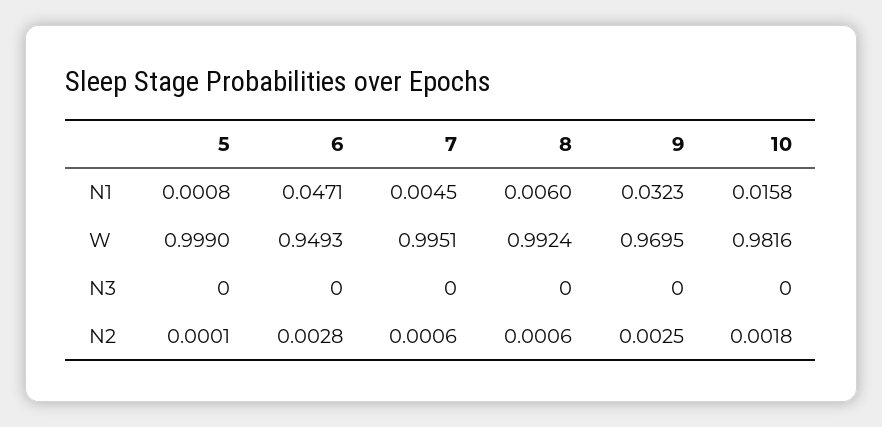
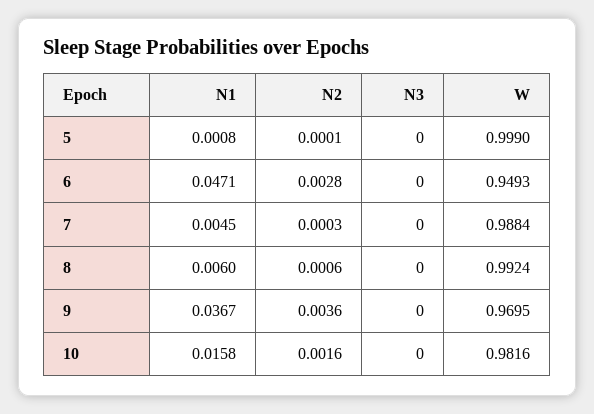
9, N1: 0.0323 -> 0.0367
7, W: 0.9951 -> 0.9884
7, N2: 0.0006 -> 0.0003
9, N2: 0.0025 -> 0.0036
10, N2: 0.0018 -> 0.0016

